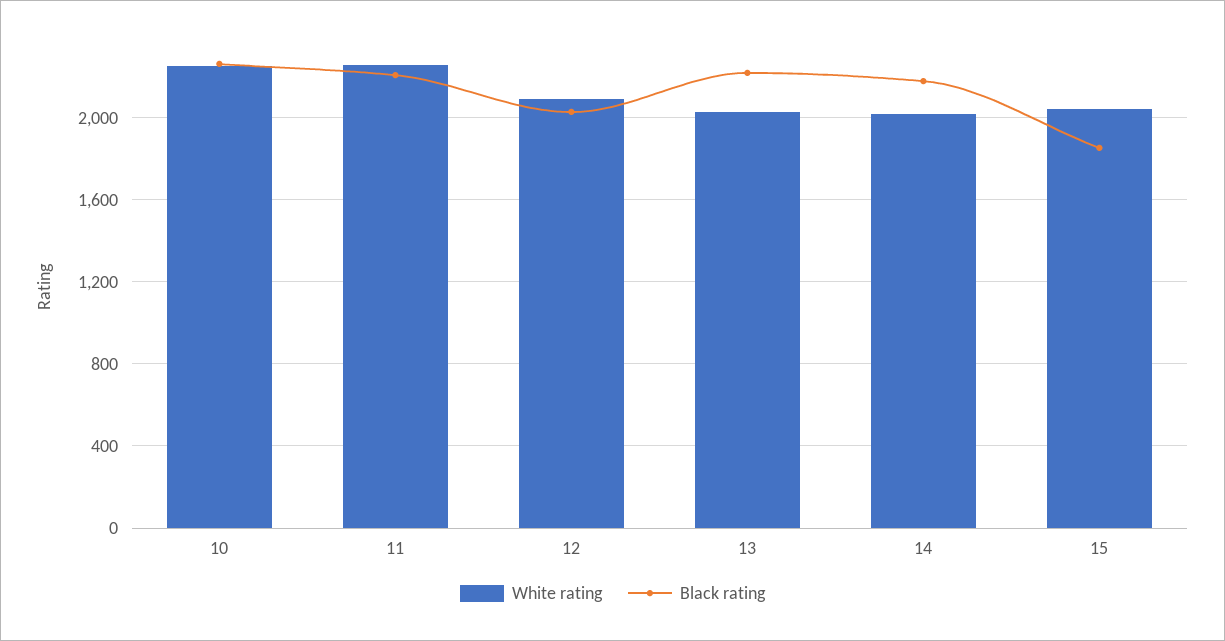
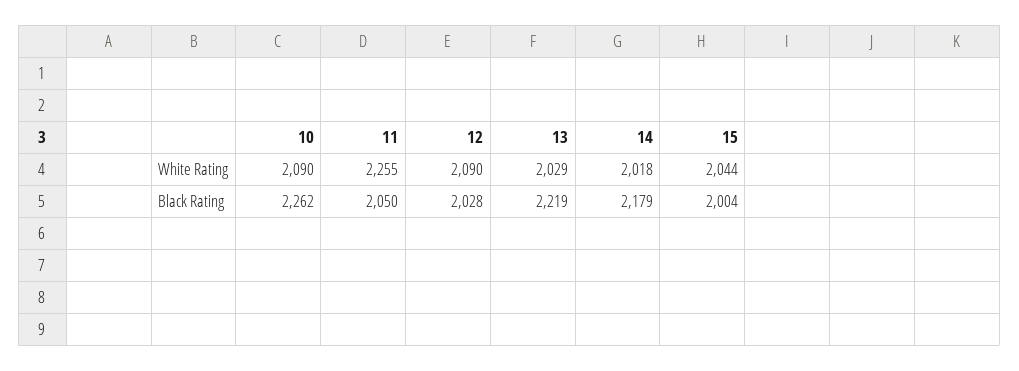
White rating, 10: 2250 -> 2090
Black rating, 11: 2200 -> 2050
Black rating, 15: 1850 -> 2004

